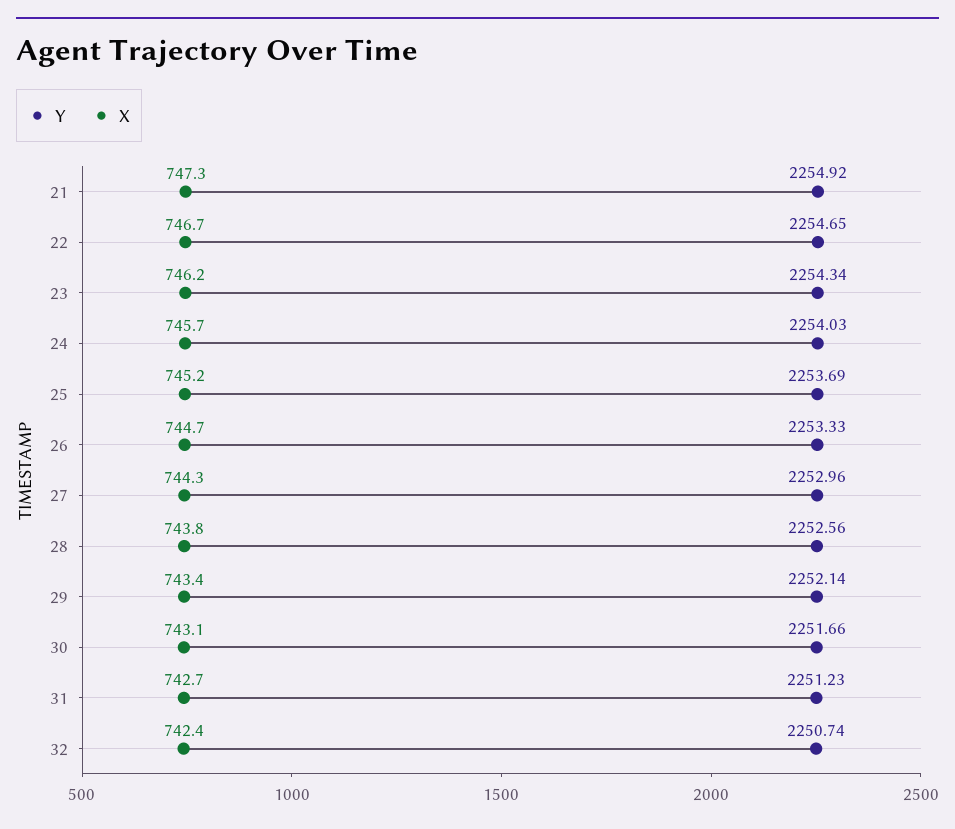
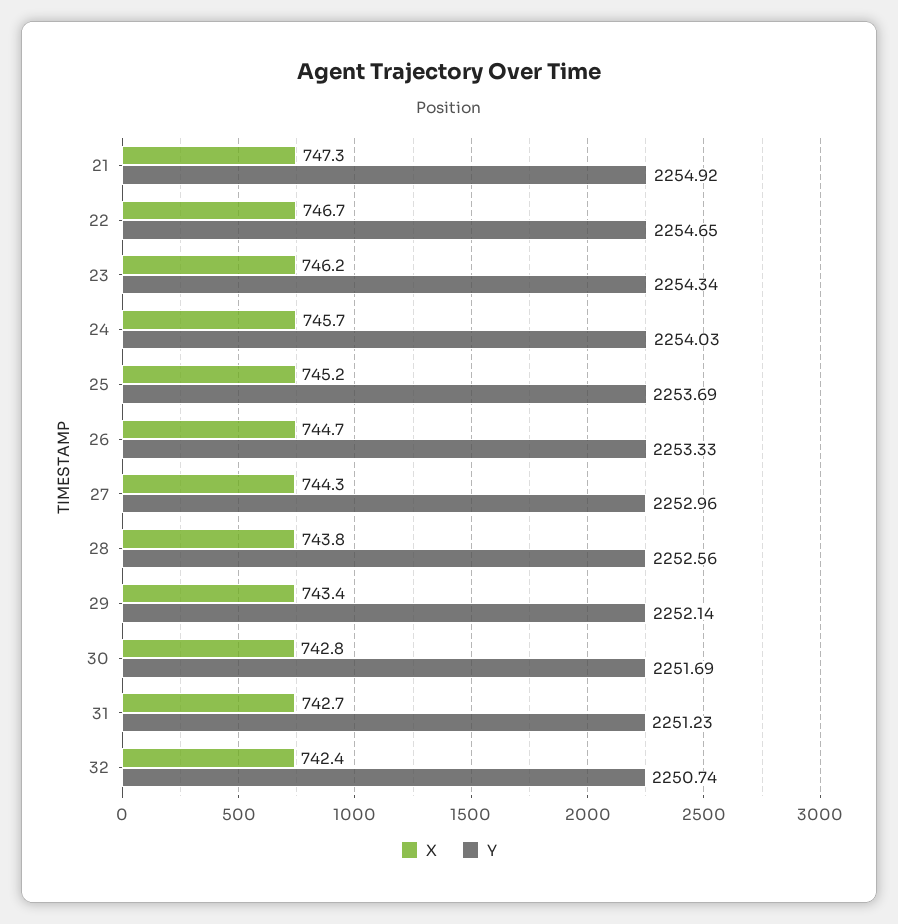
Y, 30: 2251.66 -> 2251.69
X, 30: 743.1 -> 742.8

